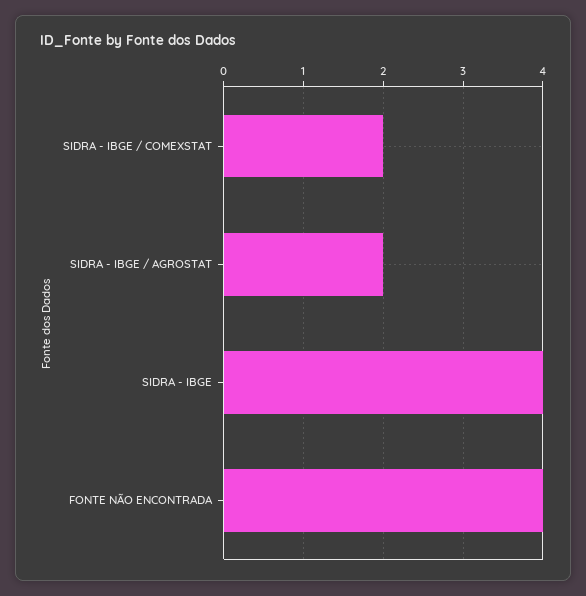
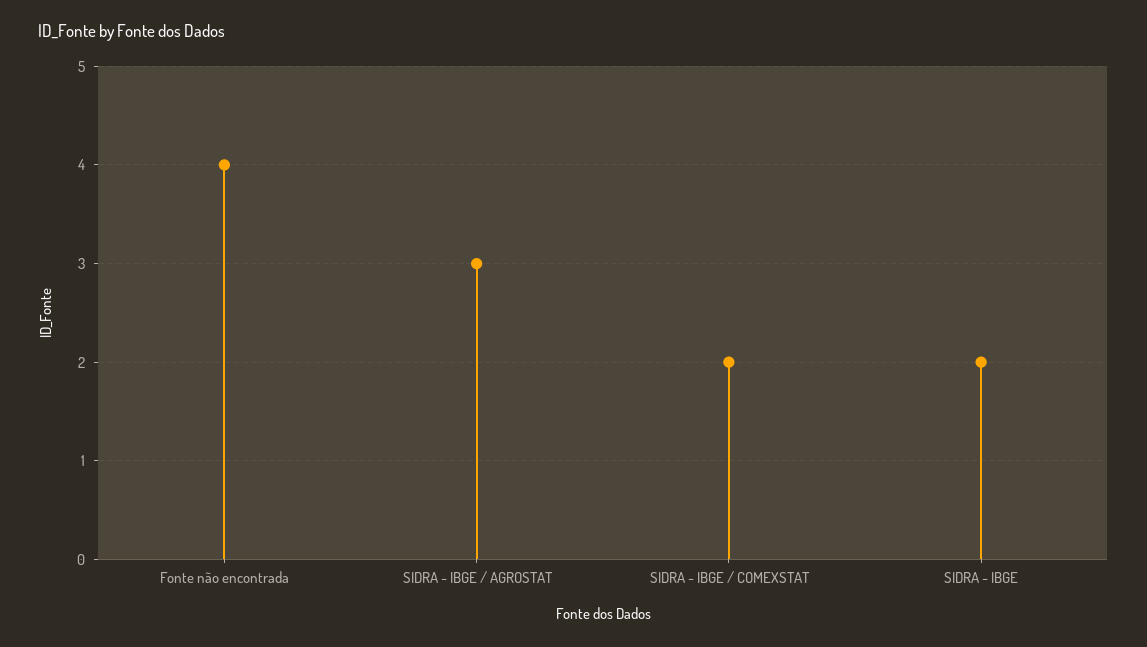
SIDRA - IBGE / AGROSTAT: 2 -> 3
SIDRA - IBGE: 4 -> 2

